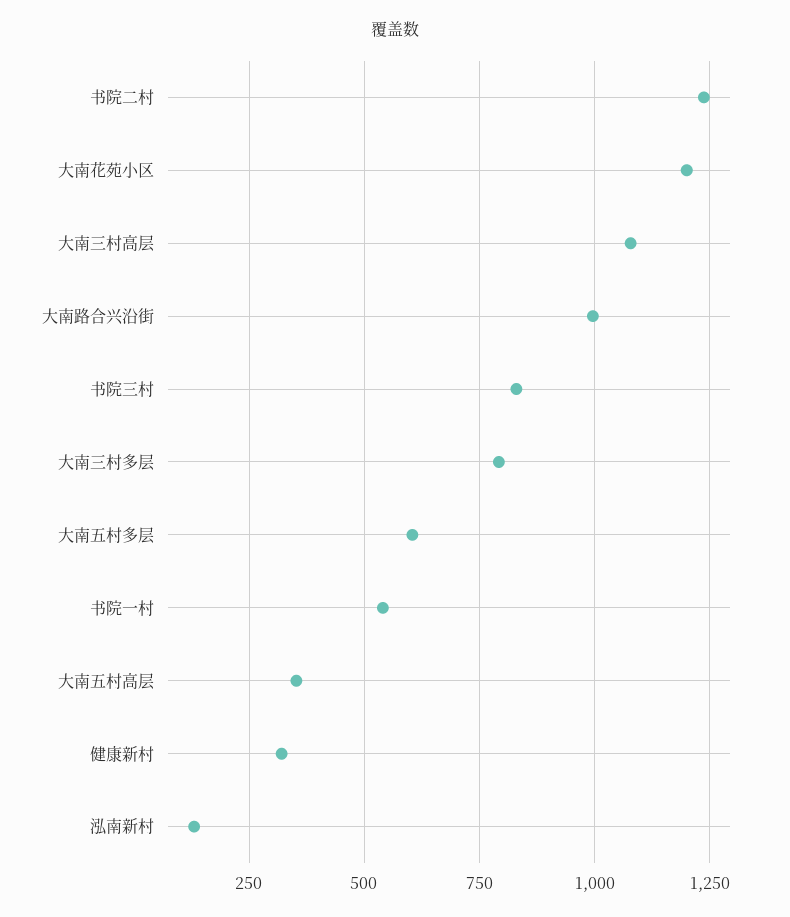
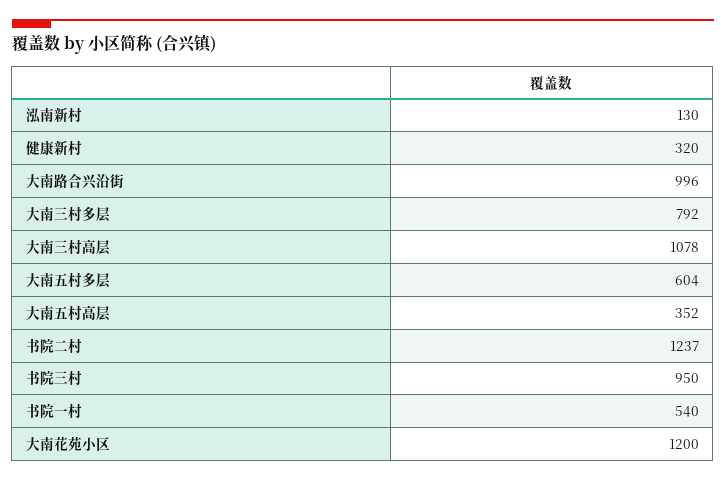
书院三村: 825 -> 950

